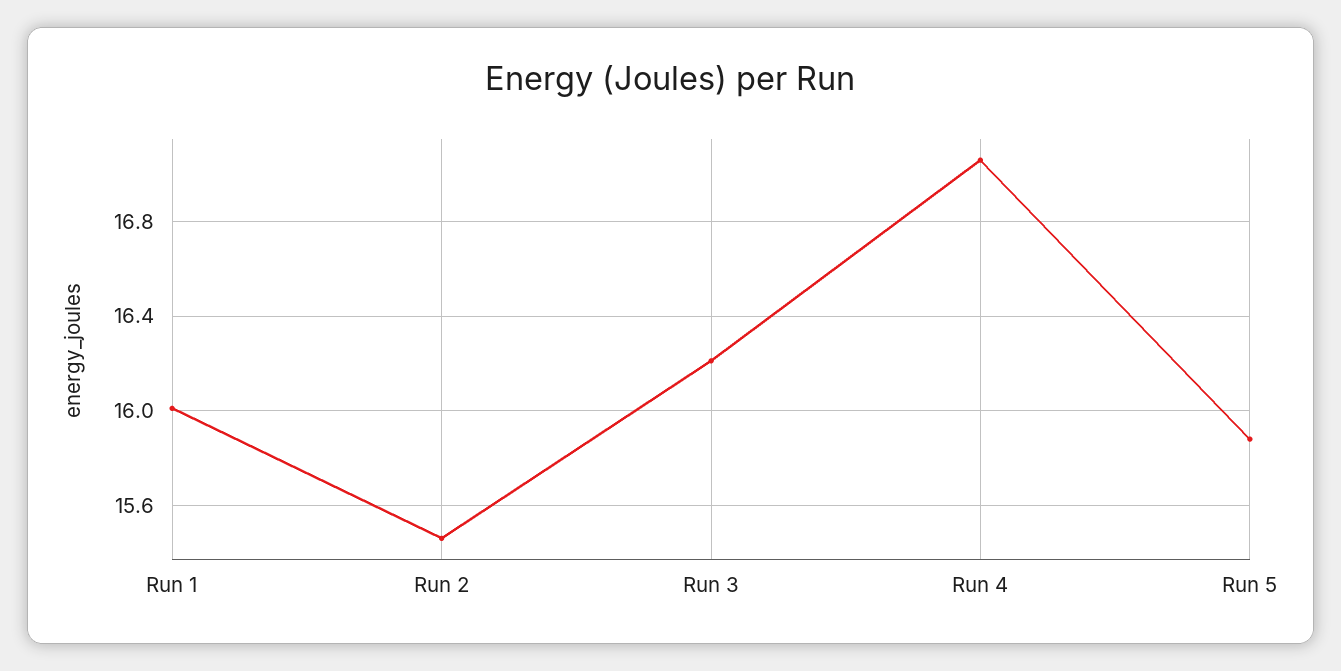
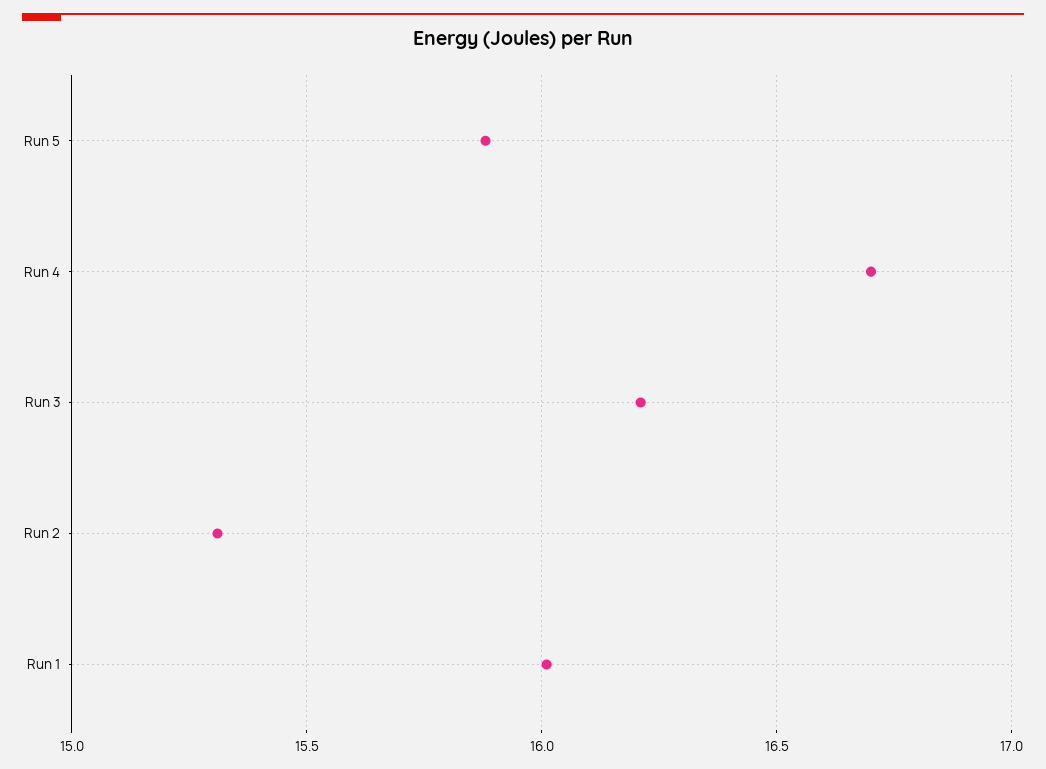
Run 2: 15.45 -> 15.3
Run 4: 17.05 -> 16.7

